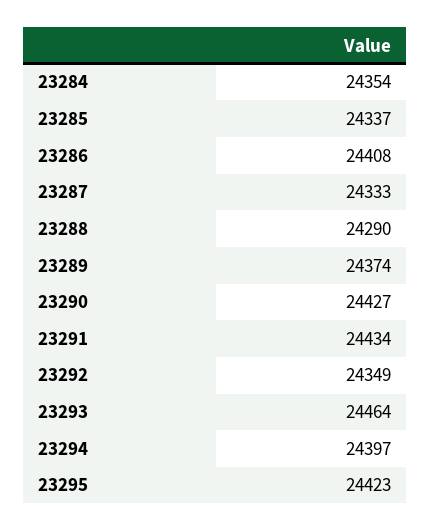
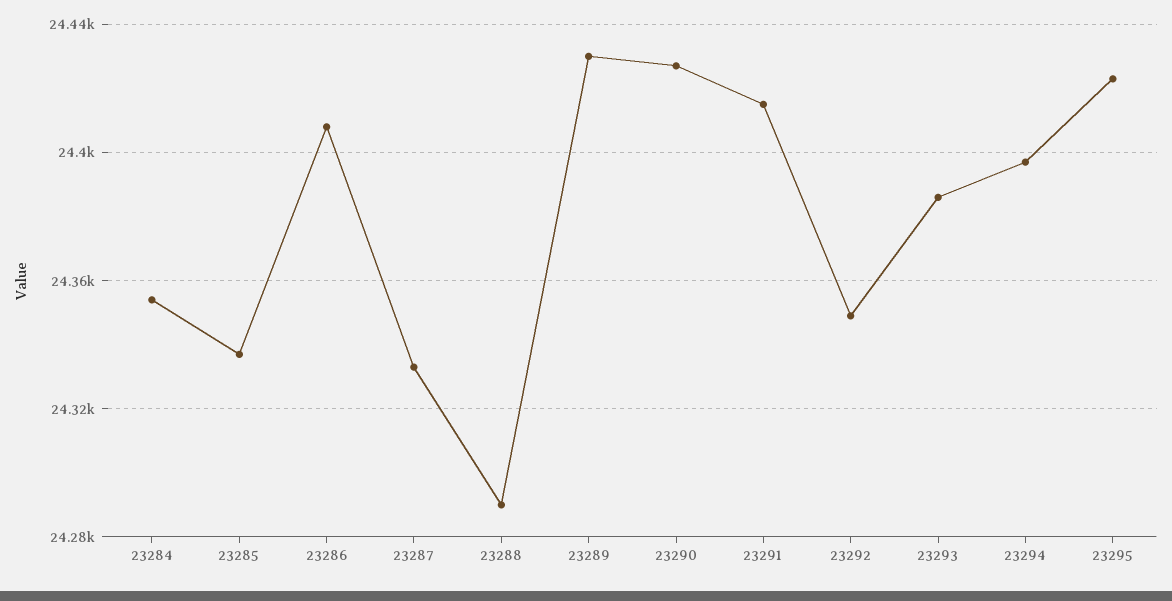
23289: 24374 -> 24430
23291: 24434 -> 24415
23293: 24464 -> 24385

